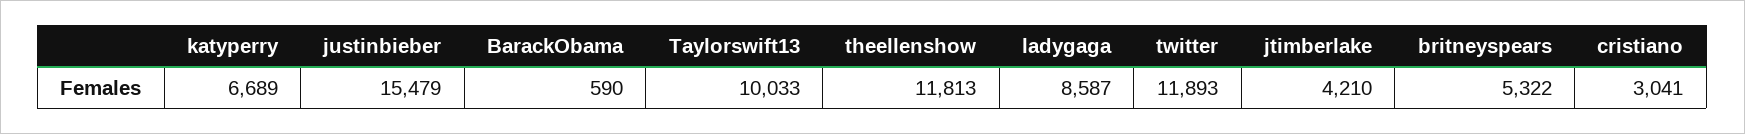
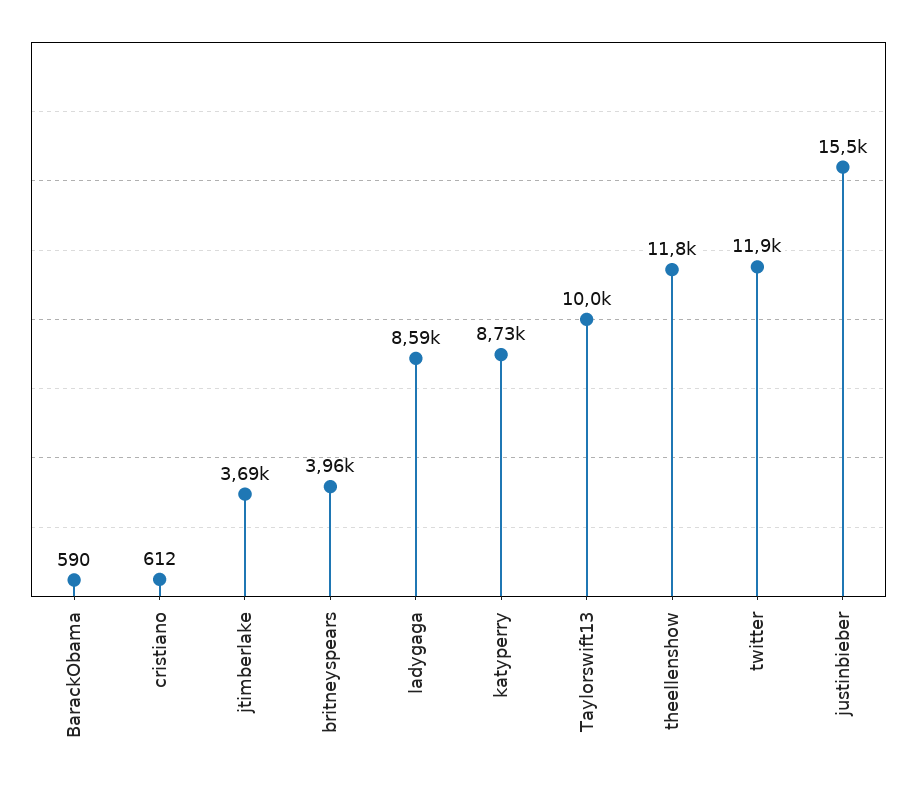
katyperry: 6689 -> 8730
jtimberlake: 4210 -> 3690
britneyspears: 5322 -> 3960
cristiano: 3041 -> 612

